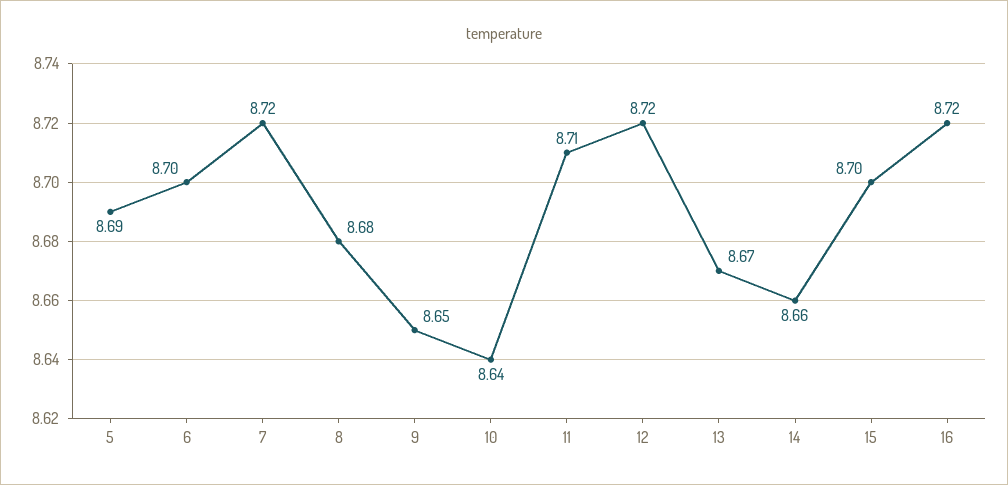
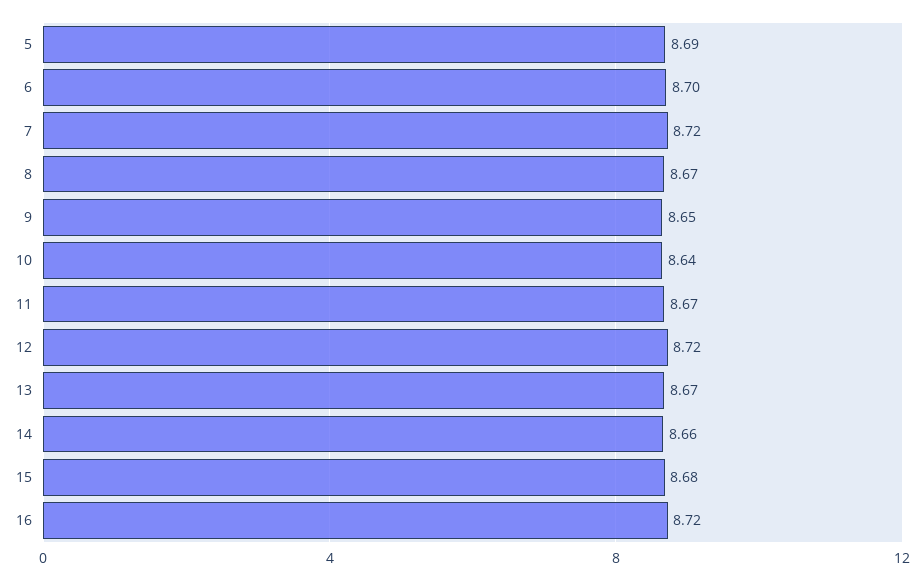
8: 8.68 -> 8.67
11: 8.71 -> 8.67
15: 8.7 -> 8.68

